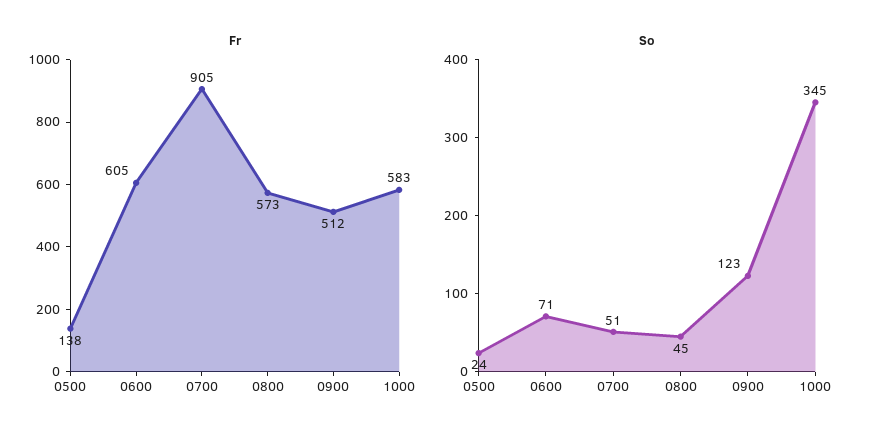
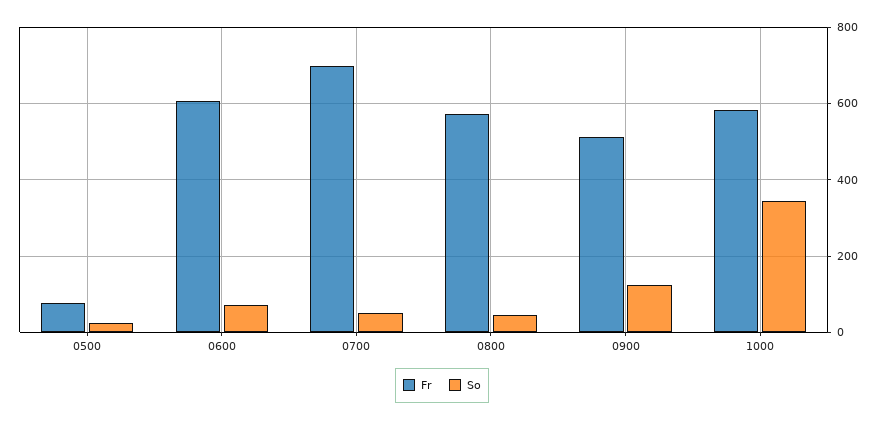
Fr, 0500: 138 -> 80
Fr, 0700: 905 -> 700

